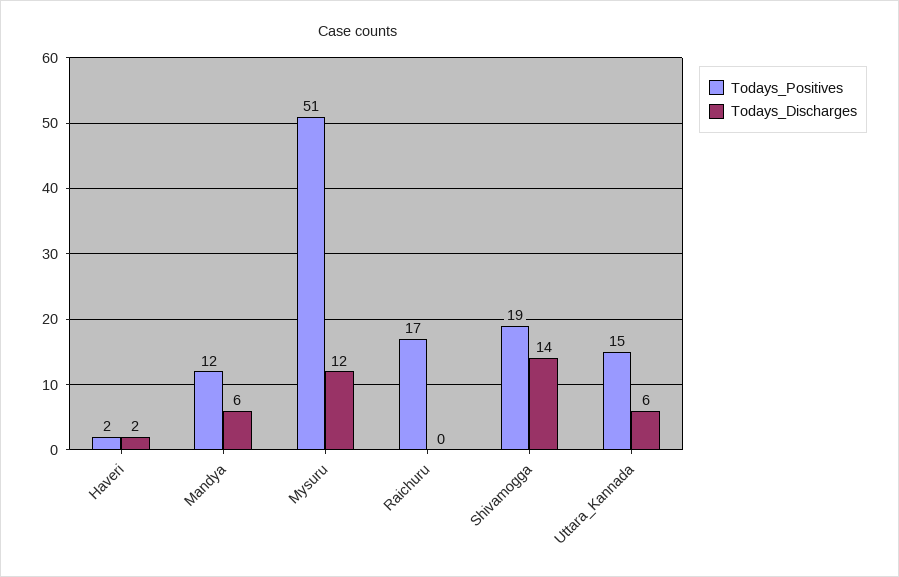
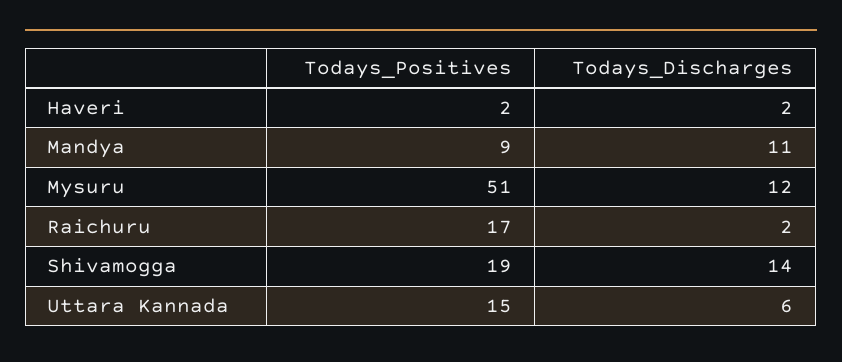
Todays_Positives, Mandya: 12 -> 9
Todays_Discharges, Mandya: 6 -> 11
Todays_Discharges, Raichuru: 0 -> 2

